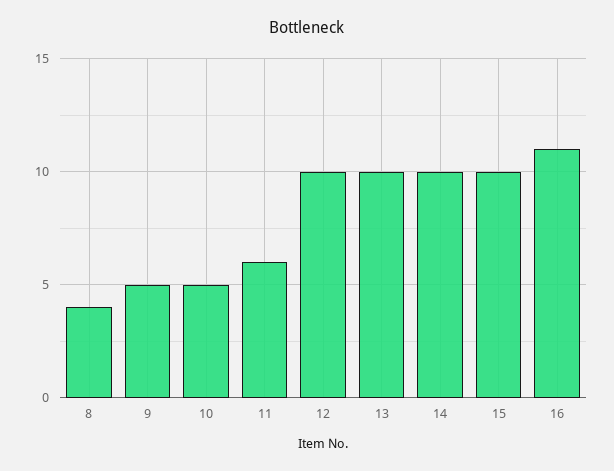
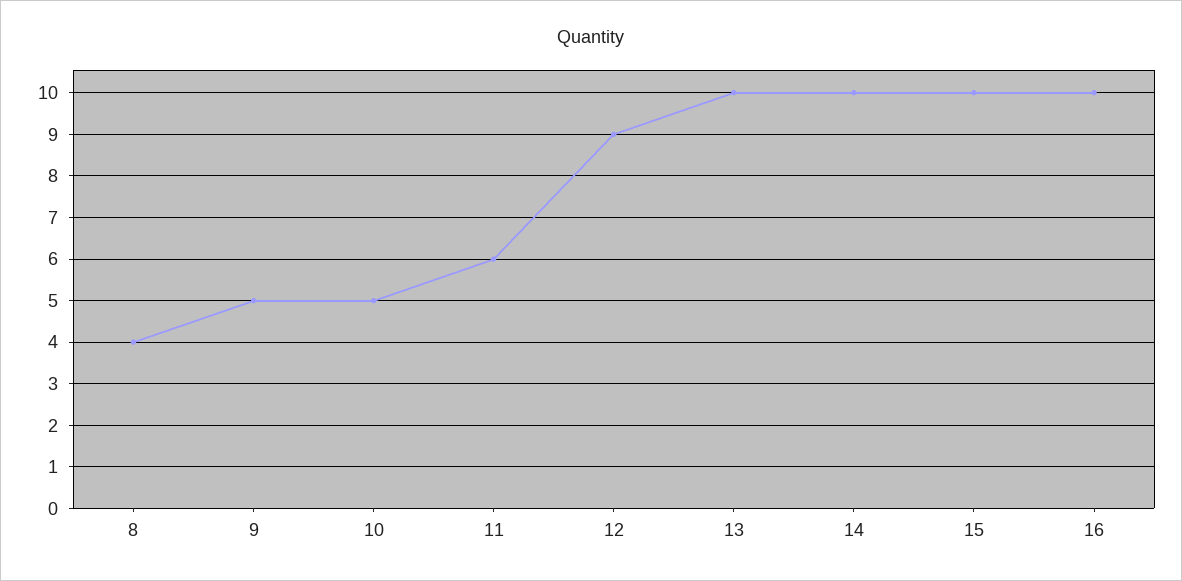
12: 10 -> 9
16: 11 -> 10

